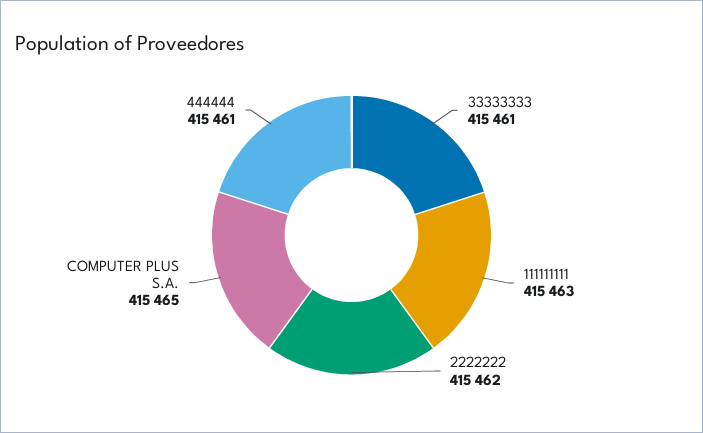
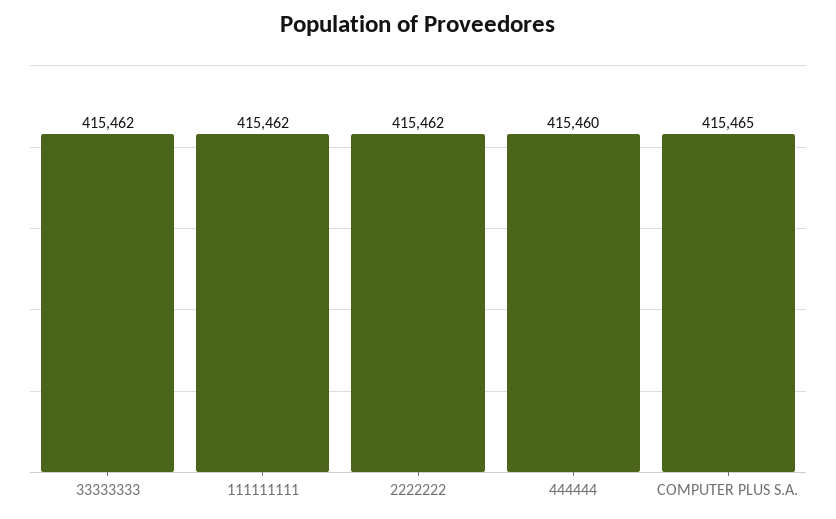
33333333: 415461 -> 415462
111111111: 415463 -> 415462
444444: 415461 -> 415460

